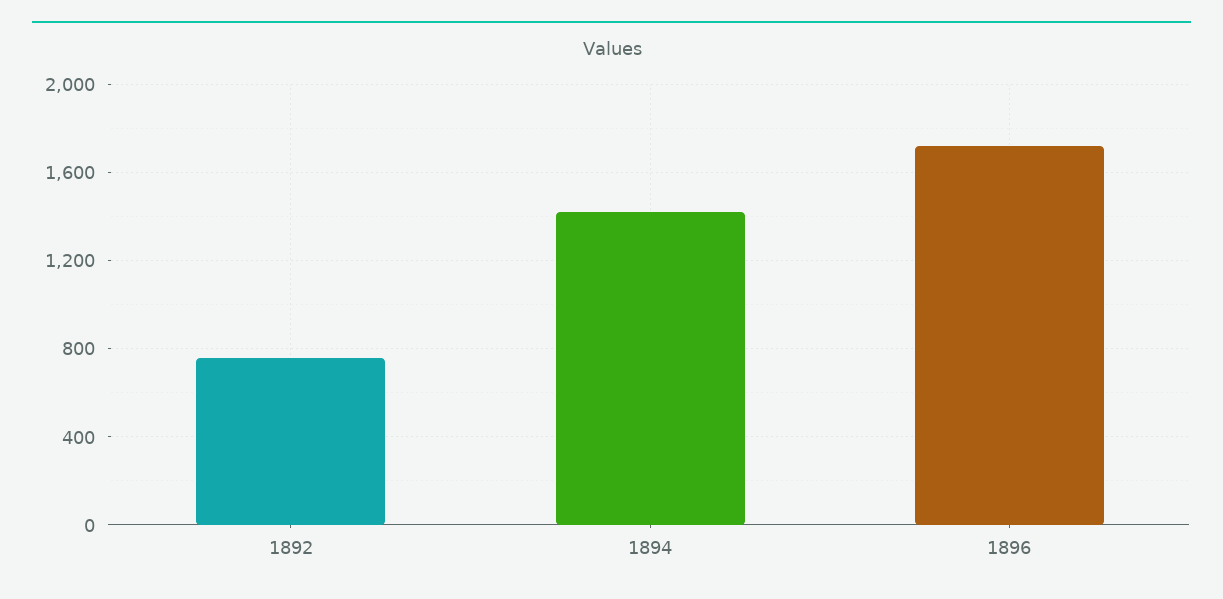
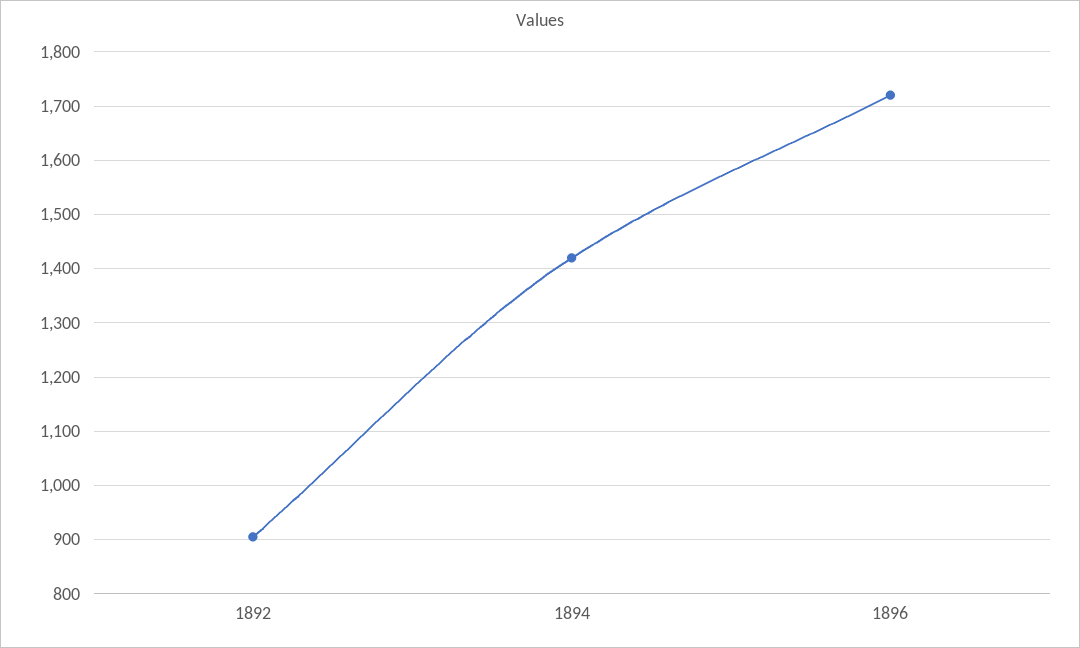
1892: 750 -> 900

